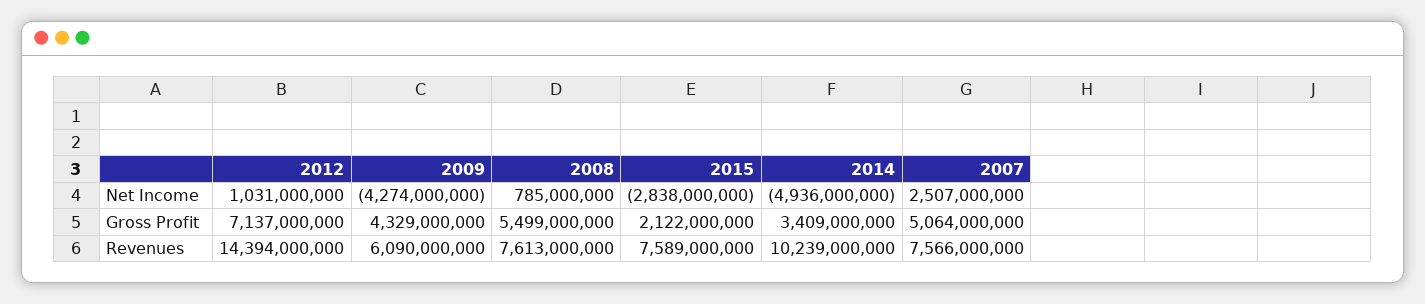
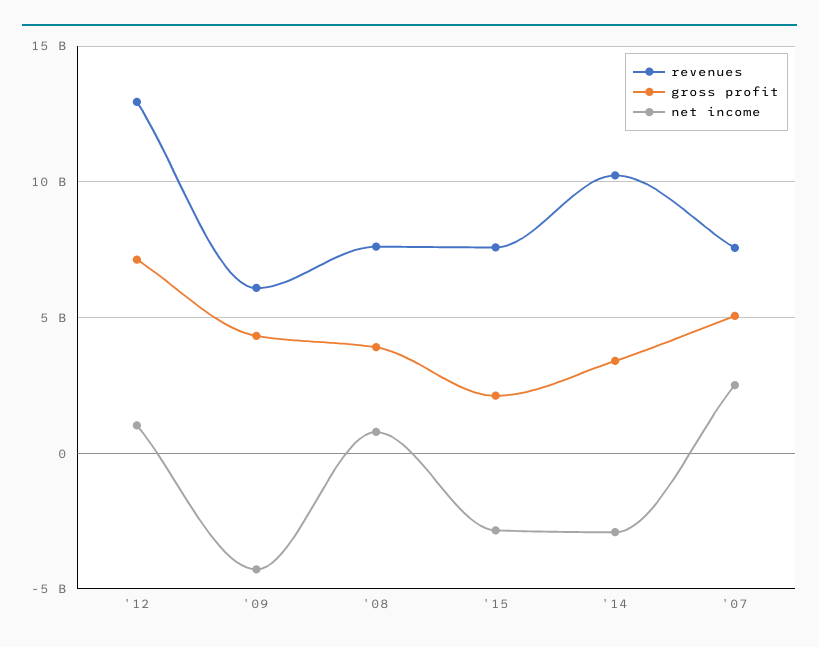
Net Income, 2014: -4936000000 -> -3000000000
Gross Profit, 2008: 5499000000 -> 4000000000
Revenues, 2012: 14394000000 -> 13000000000

